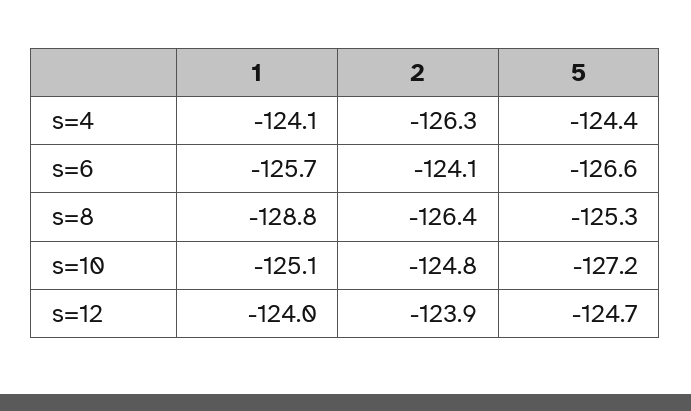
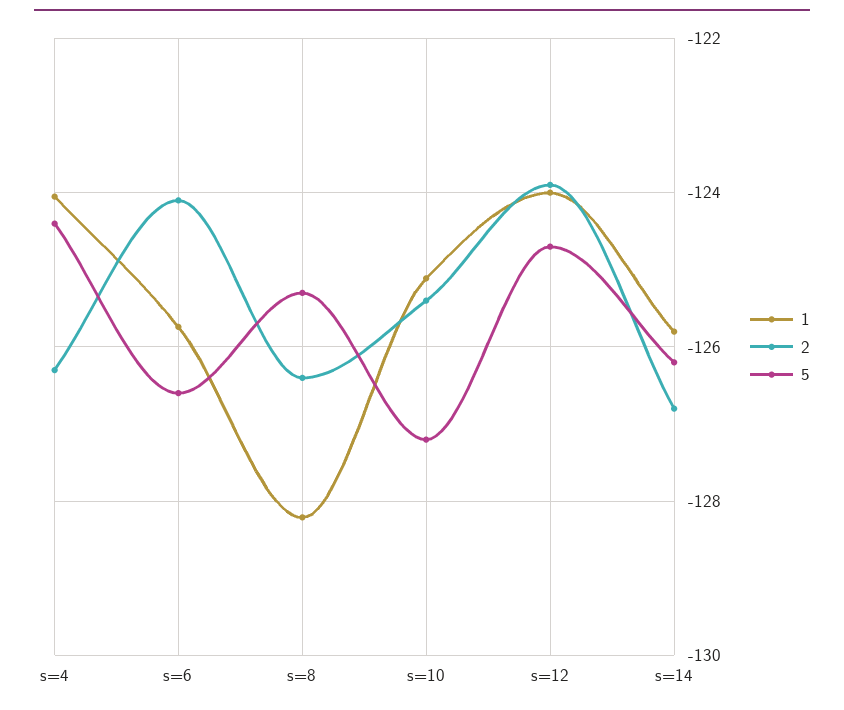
1, s=8: -128.8 -> -128.2
2, s=10: -124.8 -> -125.4
1, s=14: none -> -125.8
2, s=14: none -> -126.8
5, s=14: none -> -126.2

